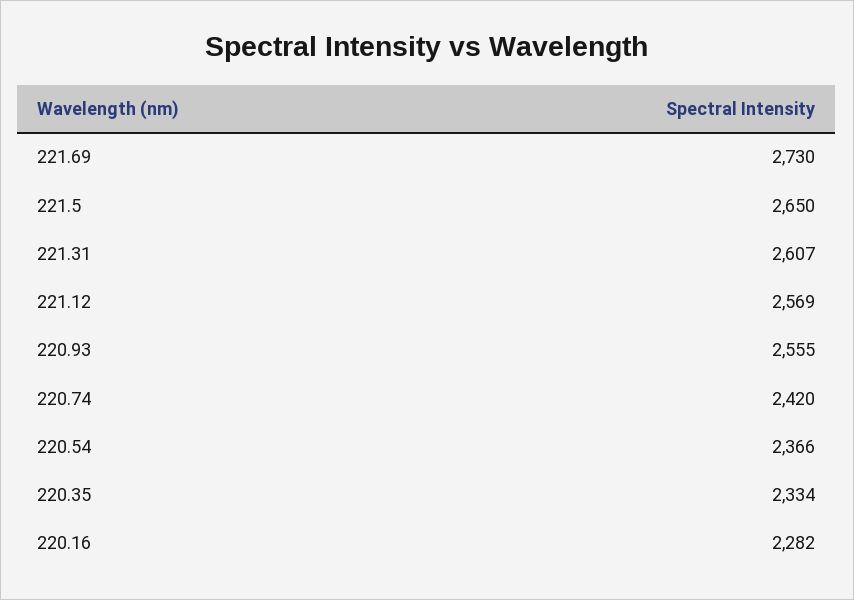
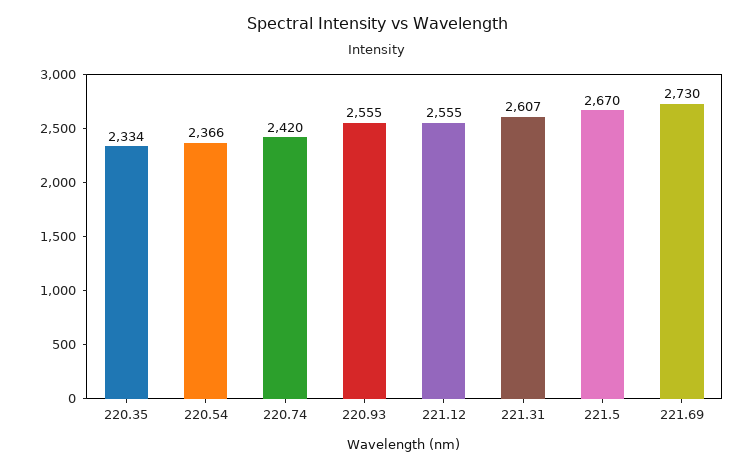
221.5: 2650 -> 2670
221.12: 2569 -> 2555
220.16: 2282 -> none

